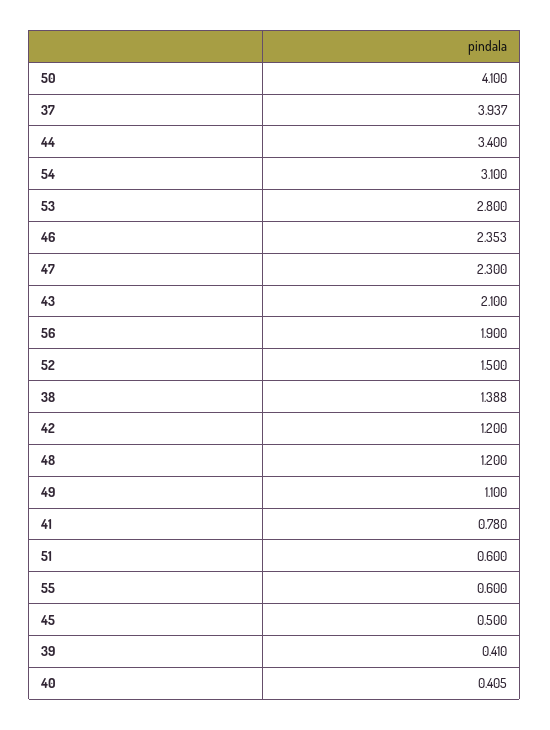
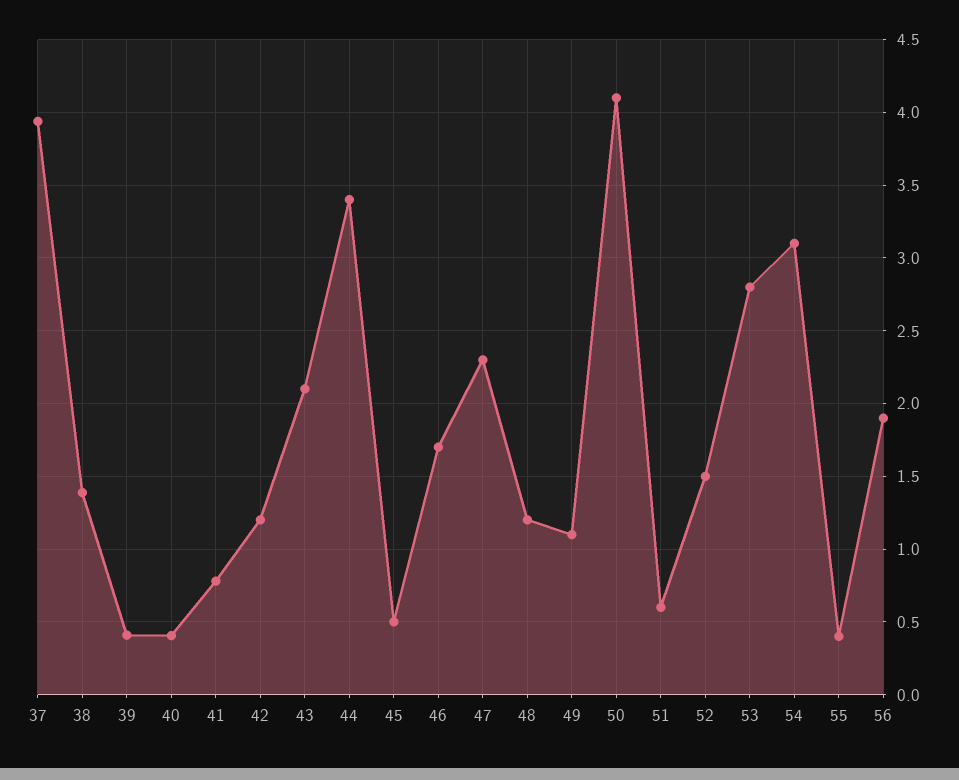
46: 2.353 -> 1.7
55: 0.6 -> 0.4

